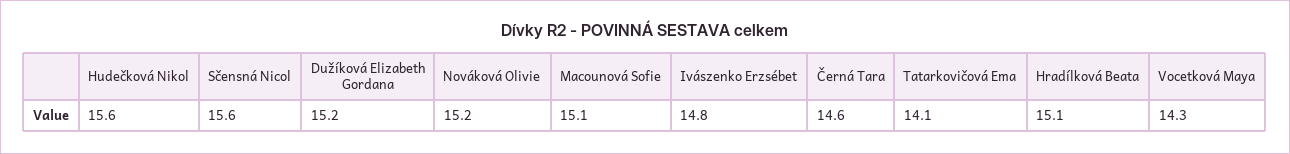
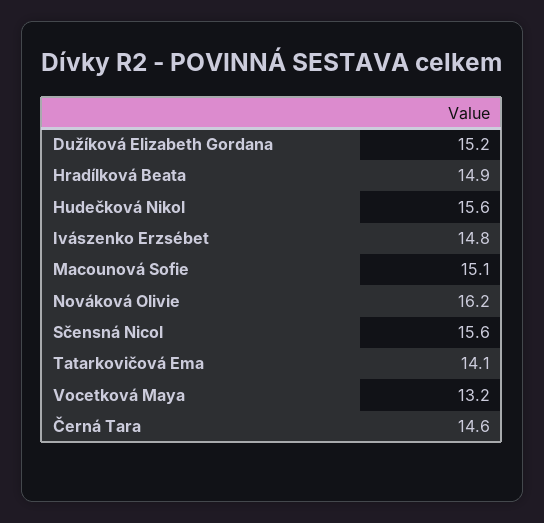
Nováková Olivie: 15.2 -> 16.2
Hradílková Beata: 15.1 -> 14.9
Vocetková Maya: 14.3 -> 13.2

